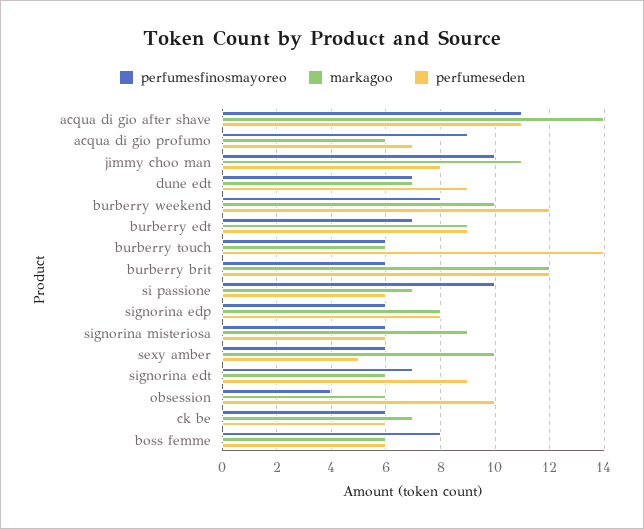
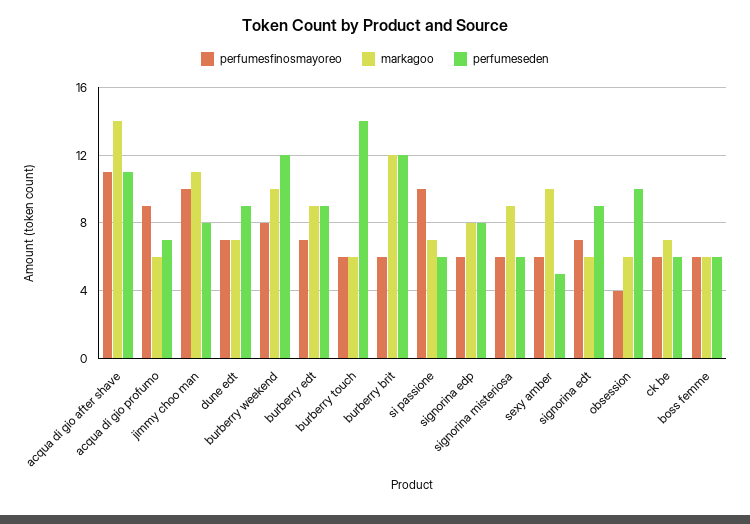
perfumesfinosmayoreo, boss femme: 8 -> 6

